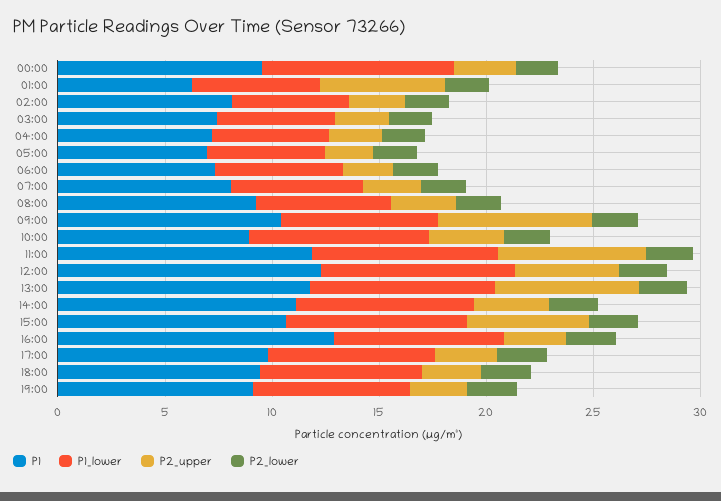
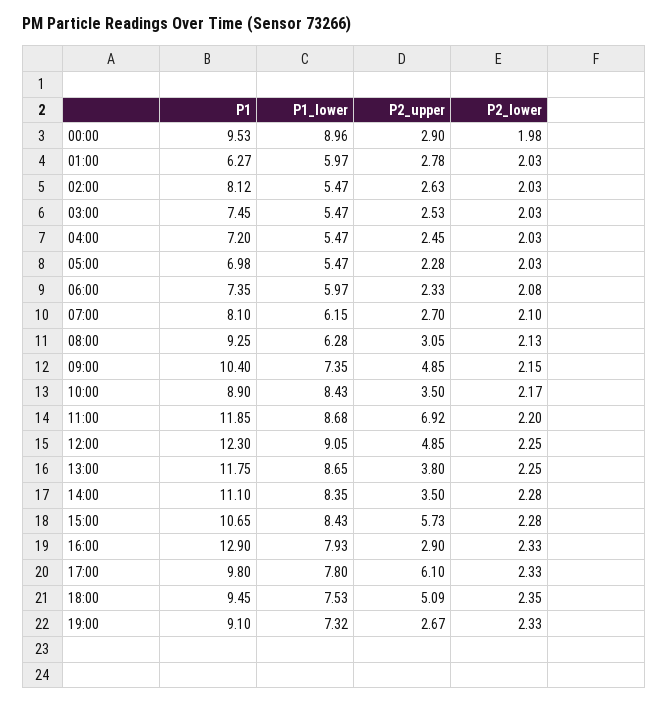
P2_upper, 01:00: 6 -> 2.78
P2_upper, 09:00: 7 -> 4.85
P2_upper, 13:00: 7 -> 3.8
P2_upper, 17:00: 3 -> 6.1
P2_upper, 18:00: 3 -> 5.09

